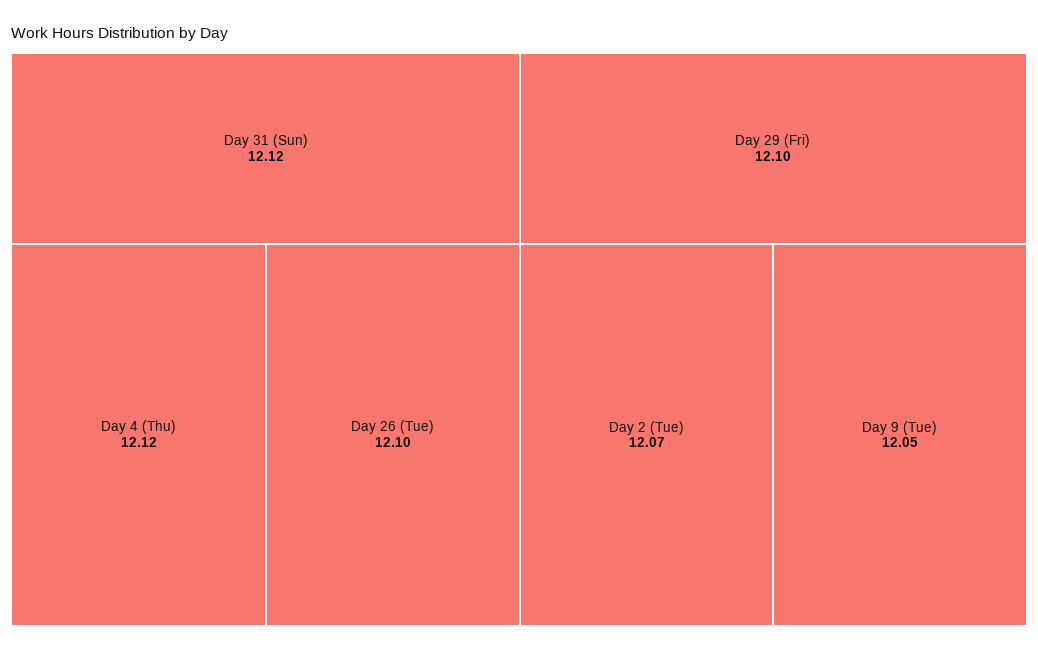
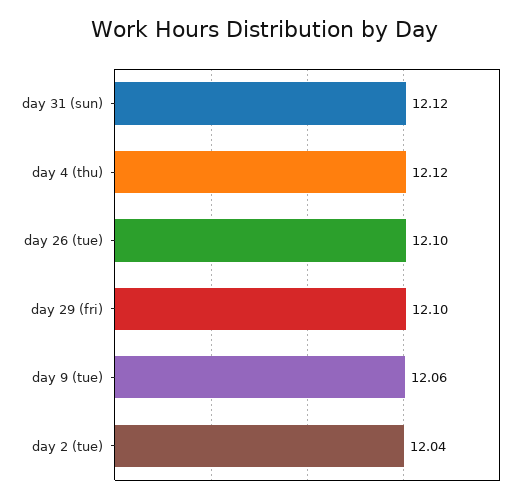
Day 2 (Tue): 12.07 -> 12.04
Day 9 (Tue): 12.05 -> 12.06

